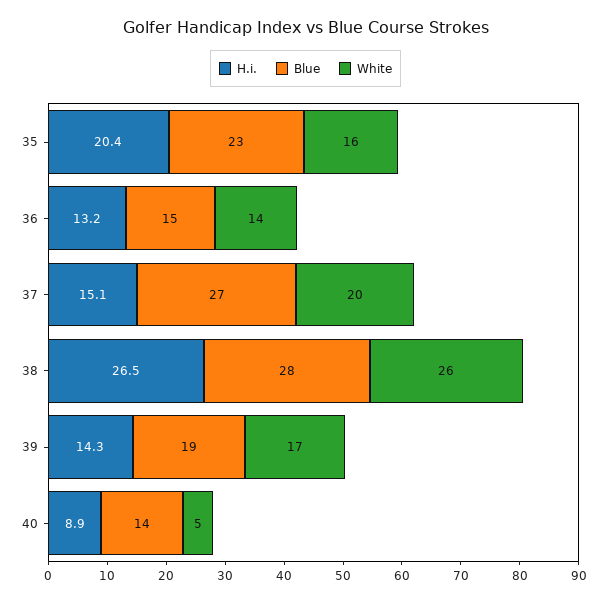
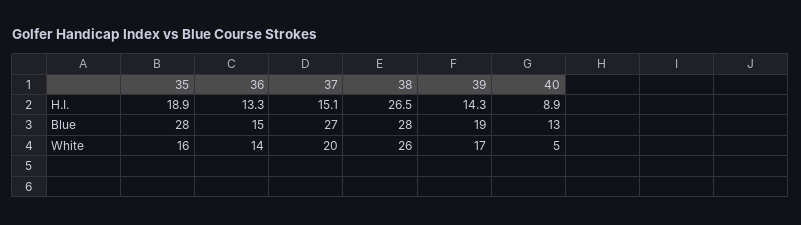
H.i., 35: 20.4 -> 18.9
Blue, 35: 23 -> 28
H.i., 36: 13.2 -> 13.3
Blue, 40: 14 -> 13

